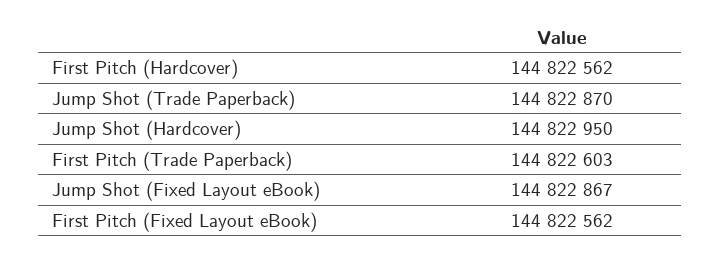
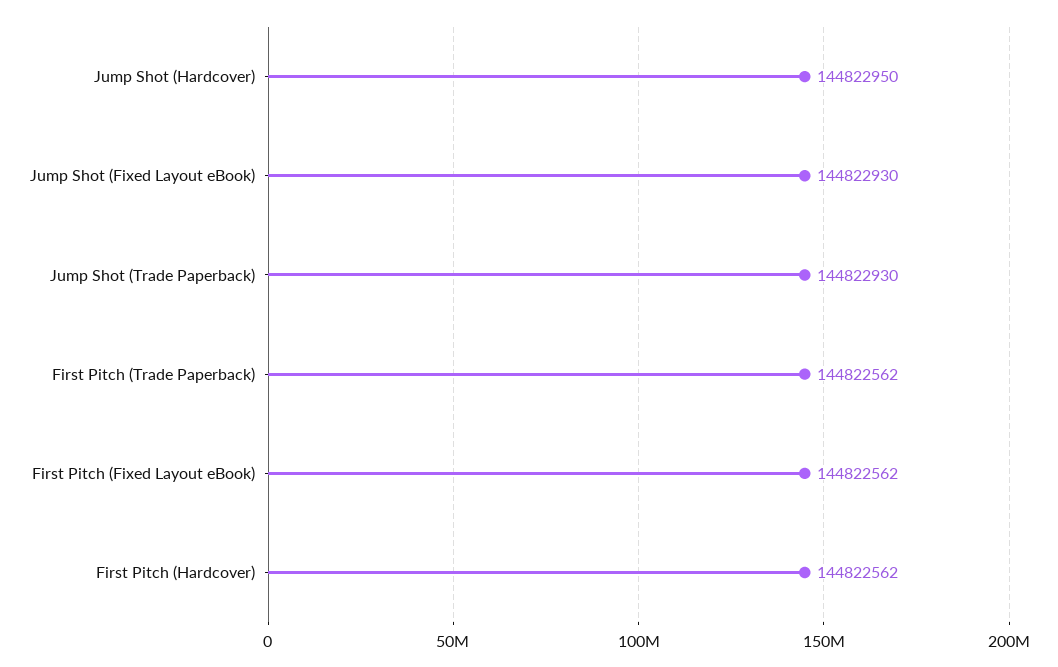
Jump Shot (Trade Paperback): 144822870 -> 144822930
First Pitch (Trade Paperback): 144822603 -> 144822562
Jump Shot (Fixed Layout eBook): 144822867 -> 144822930

